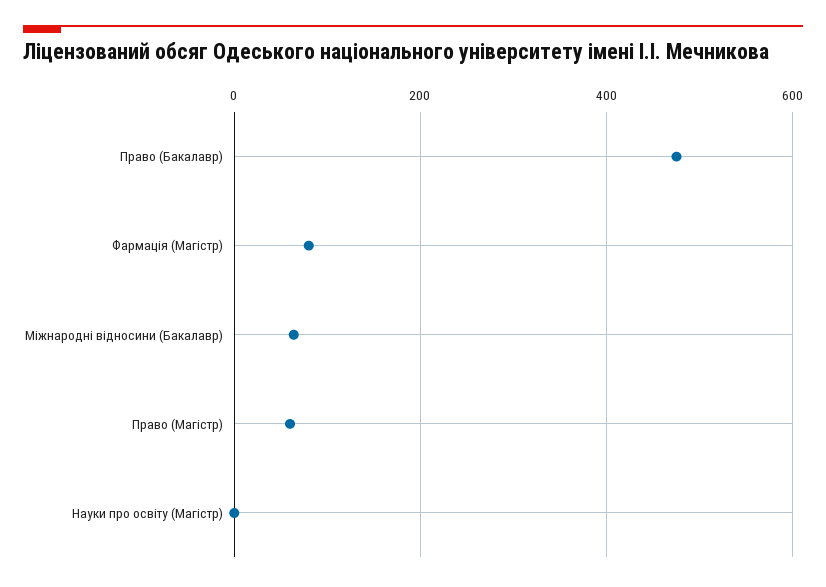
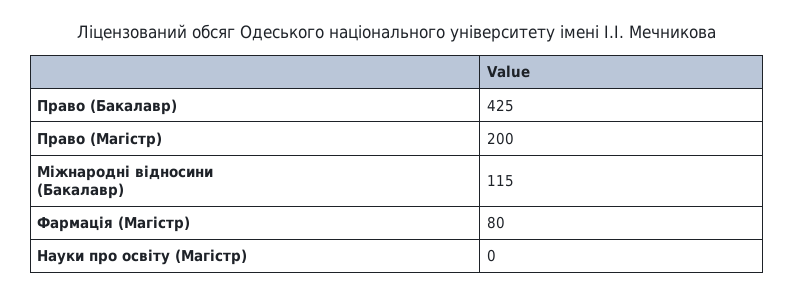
Право (Бакалавр): 480 -> 425
Міжнародні відносини (Бакалавр): 60 -> 115
Право (Магістр): 60 -> 200

